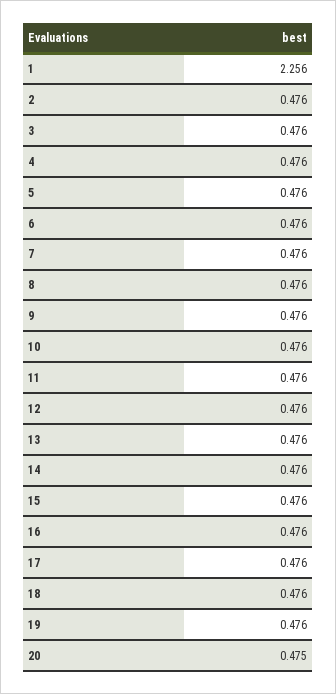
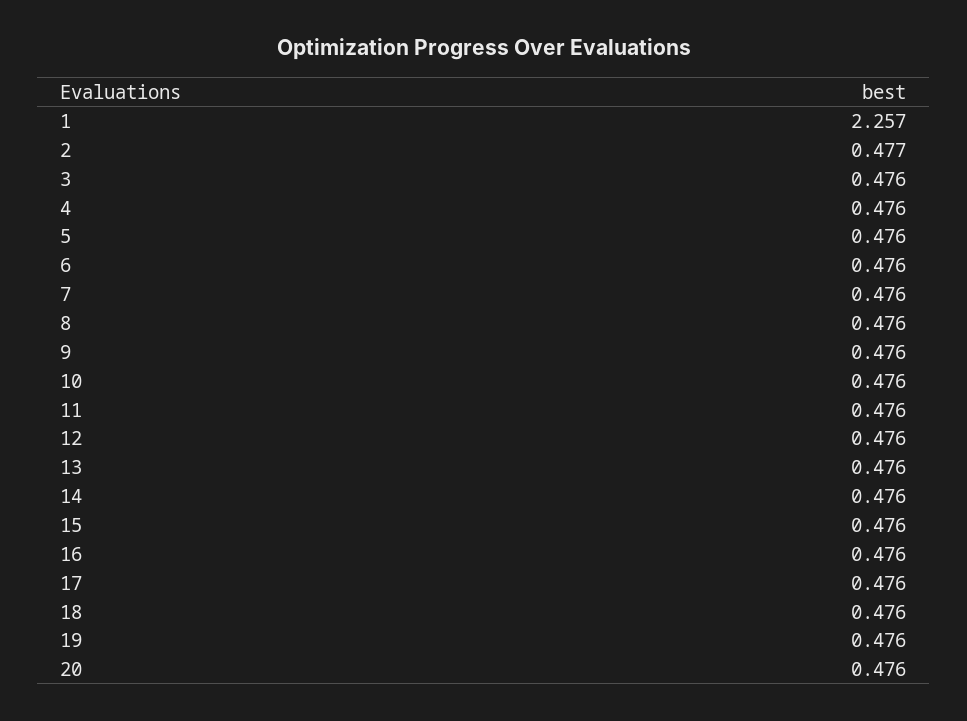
1: 2.256 -> 2.257
2: 0.476 -> 0.477
20: 0.475 -> 0.476

